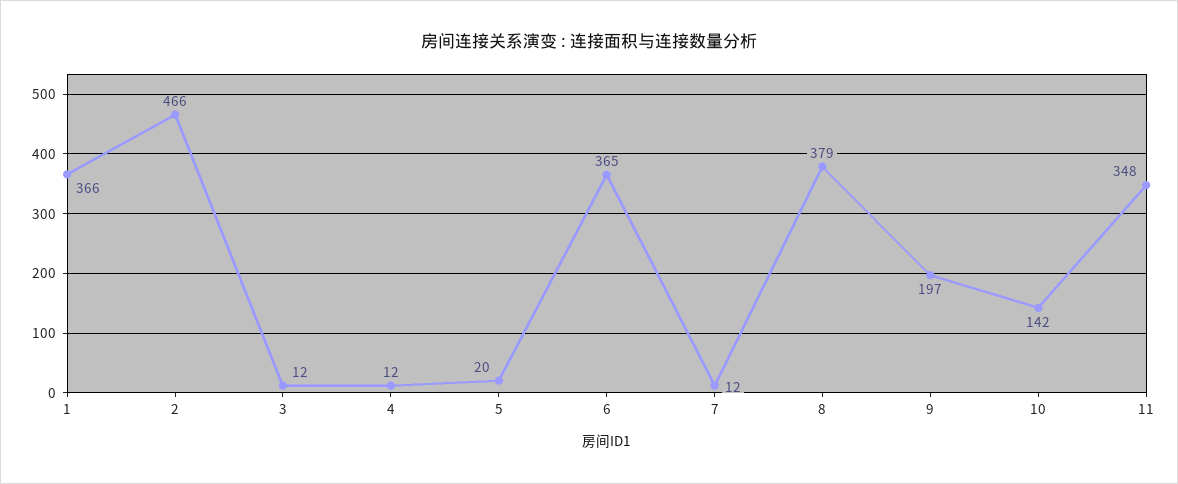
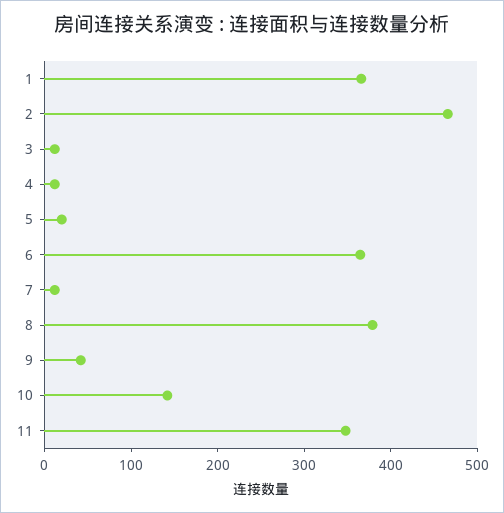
9: 197 -> 40

